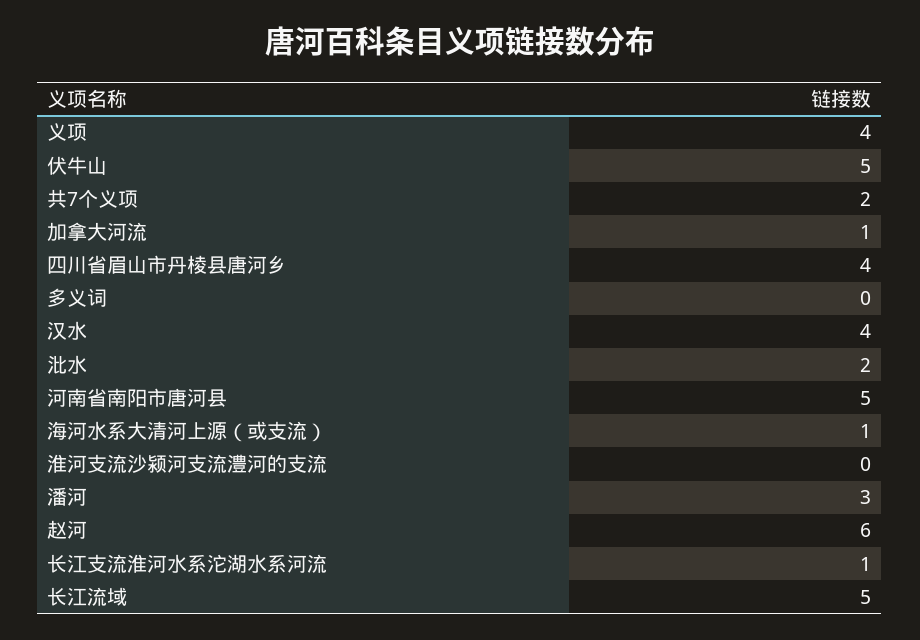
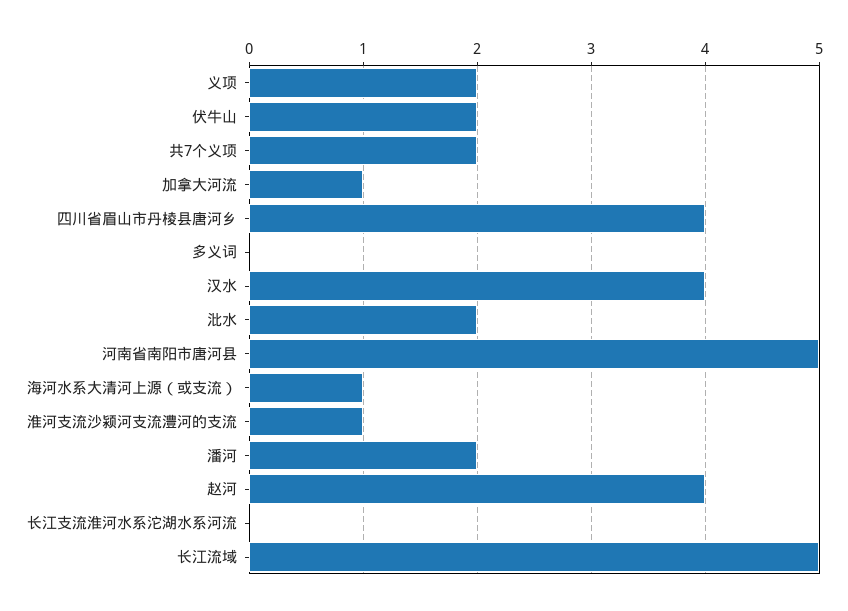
义项: 4 -> 2
伏牛山: 5 -> 2
淮河支流沙颍河支流澧河的支流: 0 -> 1
潘河: 3 -> 2
赵河: 6 -> 4
长江支流淮河水系沱湖水系河流: 1 -> 0

